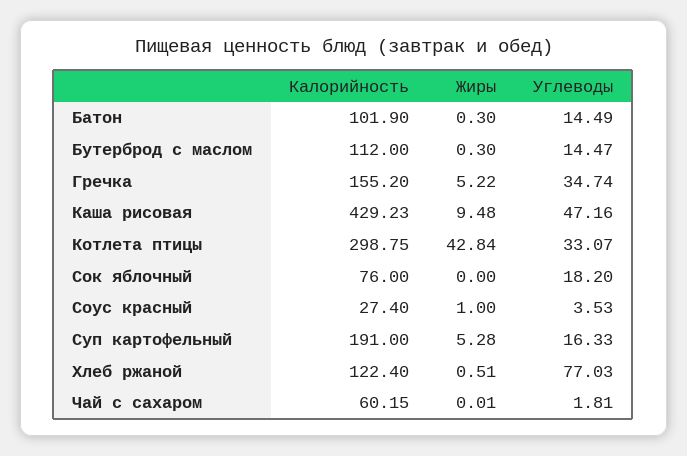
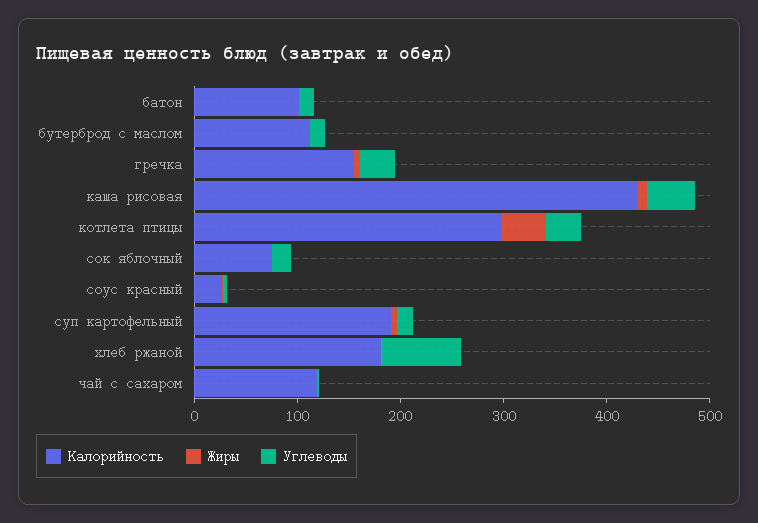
Калорийность, Хлеб ржаной: 122.4 -> 180
Калорийность, Чай с сахаром: 60.15 -> 120

